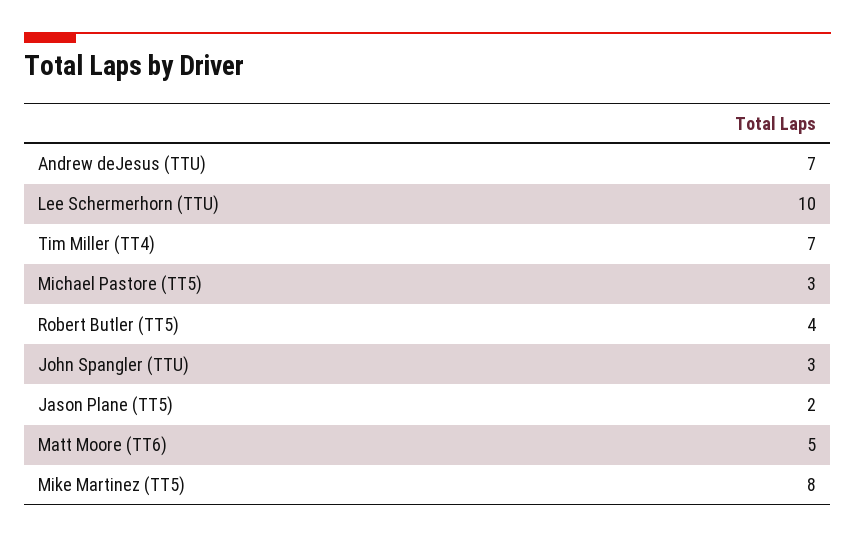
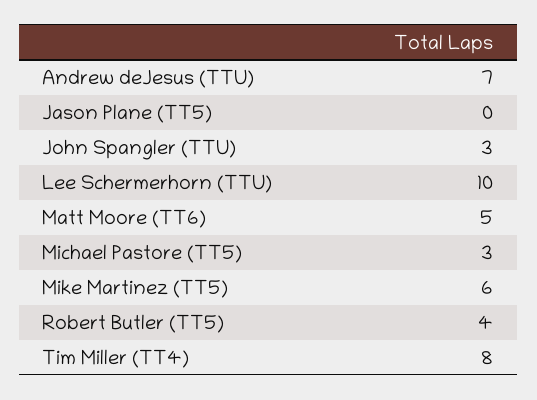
Tim Miller (TT4): 7 -> 8
Jason Plane (TT5): 2 -> 0
Mike Martinez (TT5): 8 -> 6

